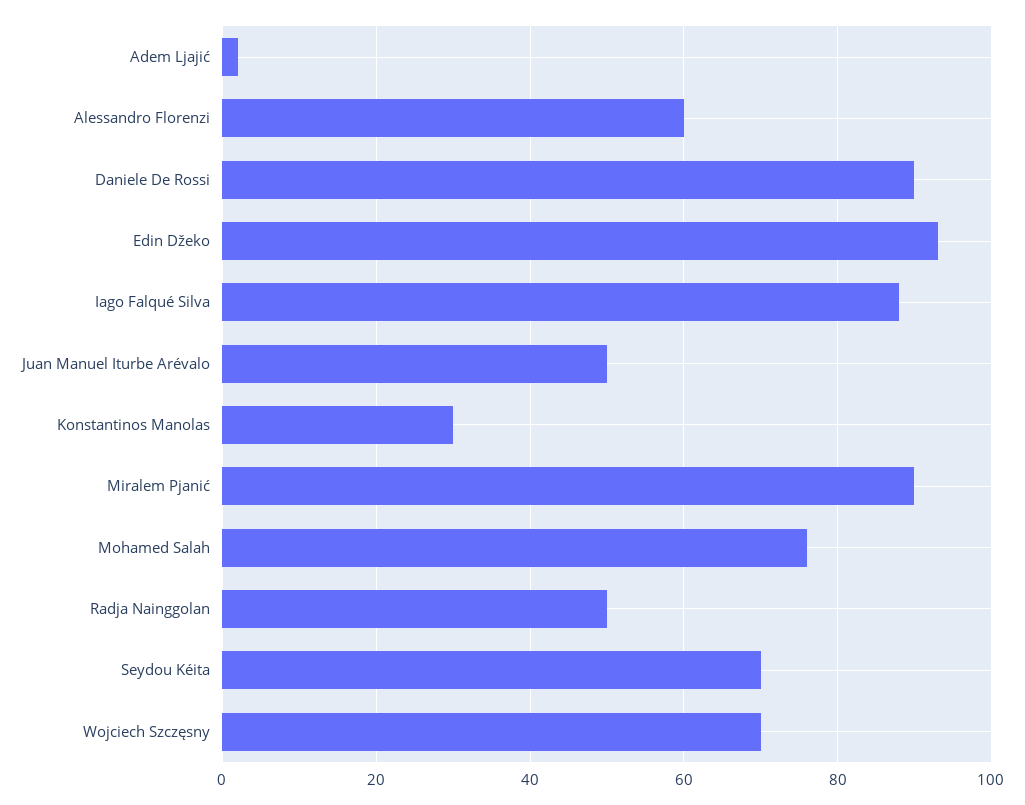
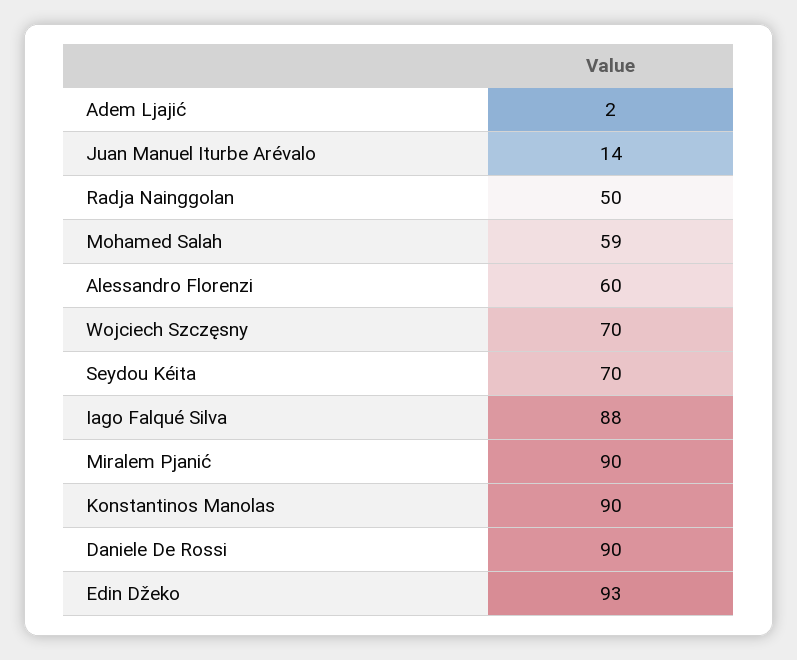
Juan Manuel Iturbe Arévalo: 50 -> 14
Konstantinos Manolas: 30 -> 90
Mohamed Salah: 75 -> 59

